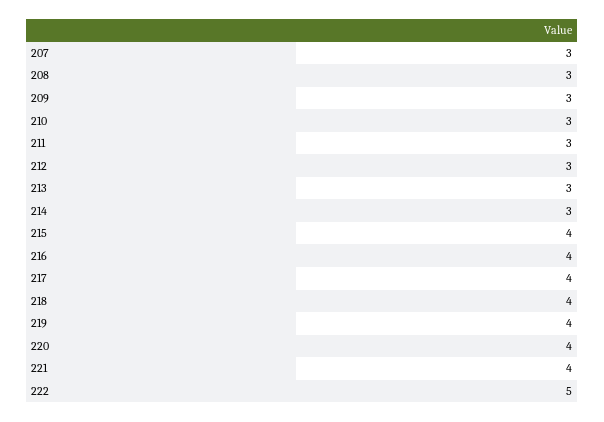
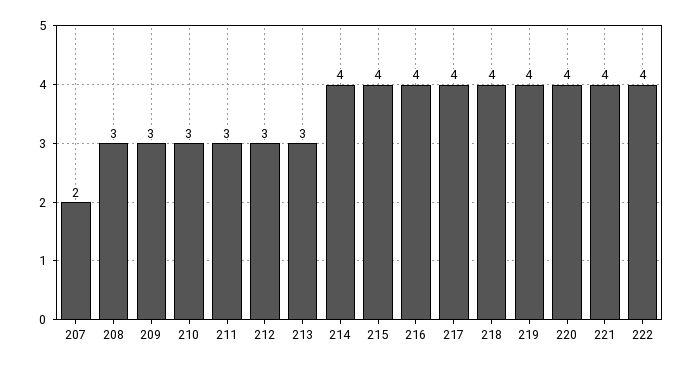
207: 3 -> 2
214: 3 -> 4
222: 5 -> 4

